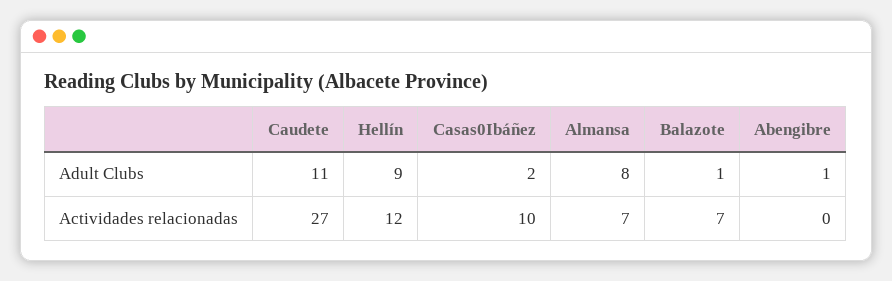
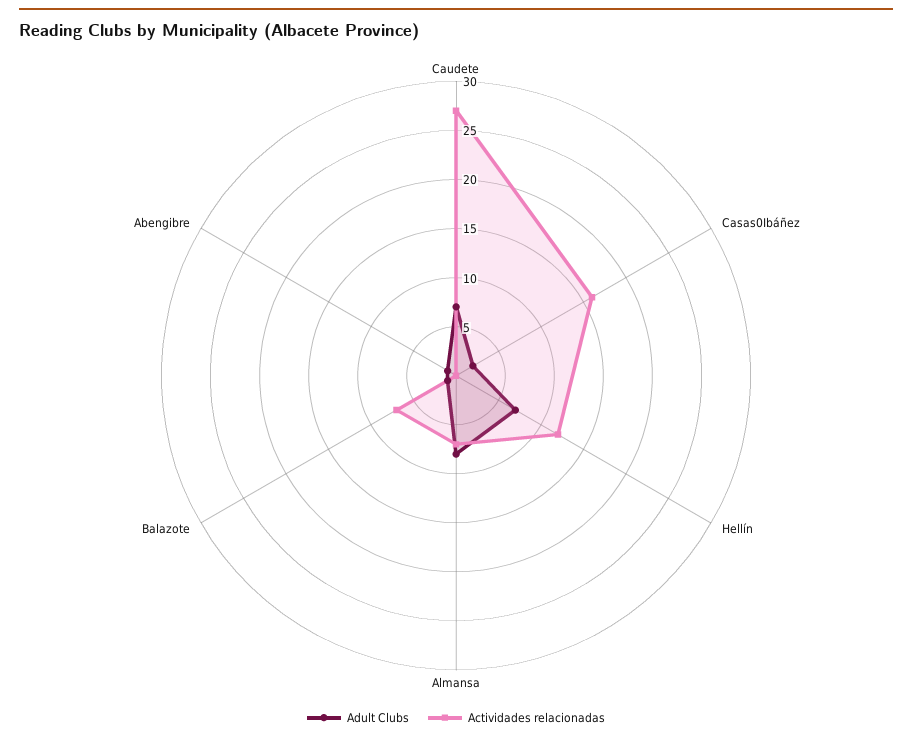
Adult Clubs, Caudete: 11 -> 7
Adult Clubs, Hellín: 9 -> 7
Actividades relacionadas, Casas0Ibáñez: 10 -> 16

